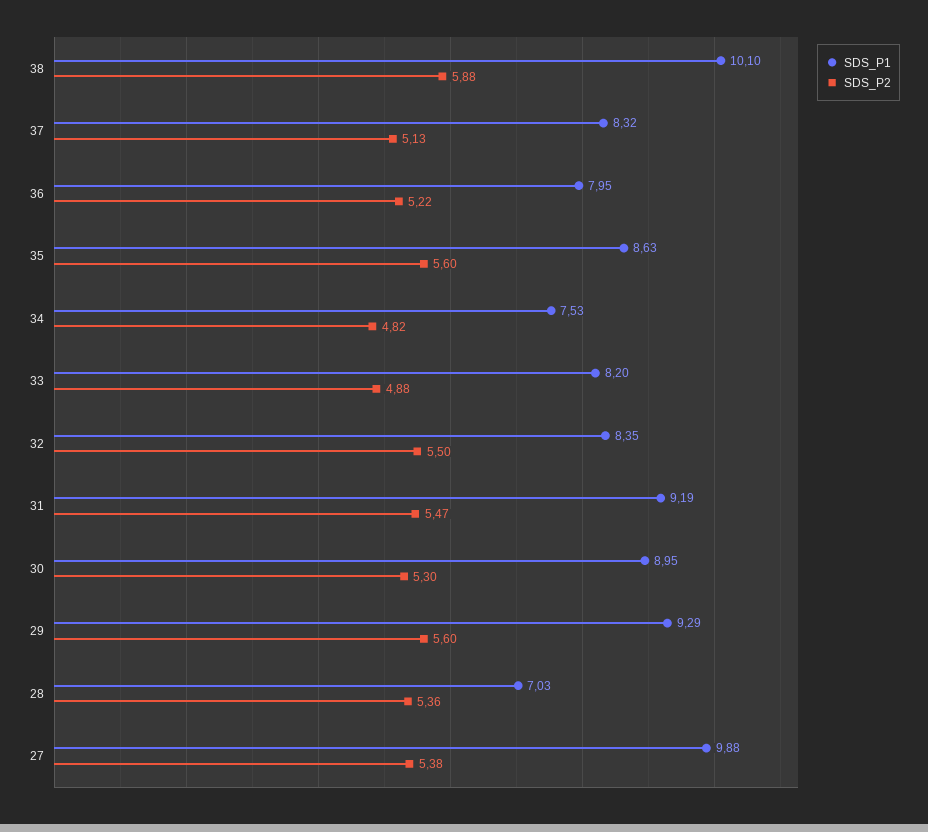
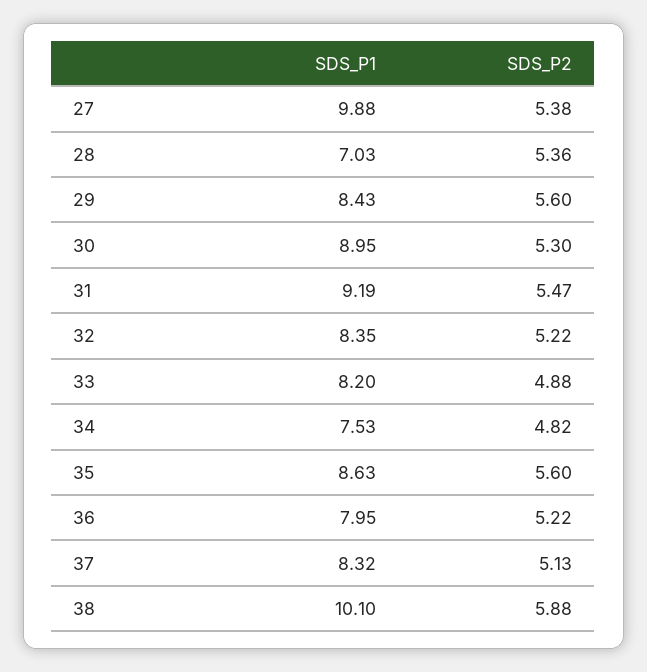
SDS_P2, 32: 5.5 -> 5.22
SDS_P1, 29: 9.29 -> 8.43

